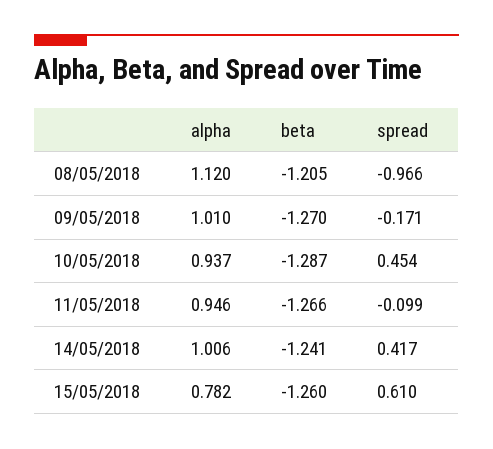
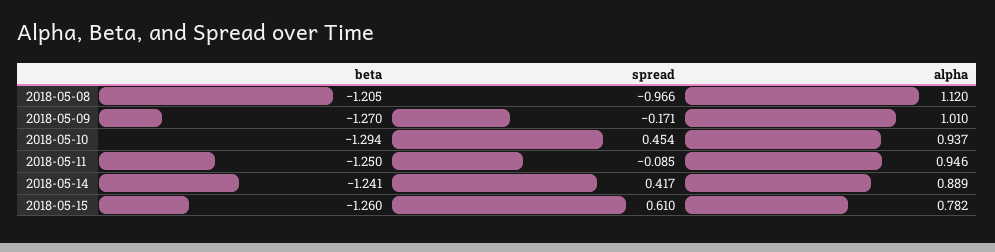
beta, 10/05/2018: -1.287 -> -1.294
beta, 11/05/2018: -1.266 -> -1.25
spread, 11/05/2018: -0.099 -> -0.085
alpha, 14/05/2018: 1.006 -> 0.889

